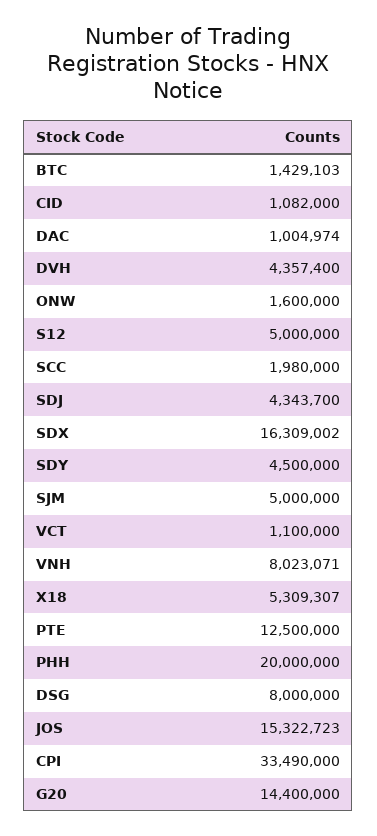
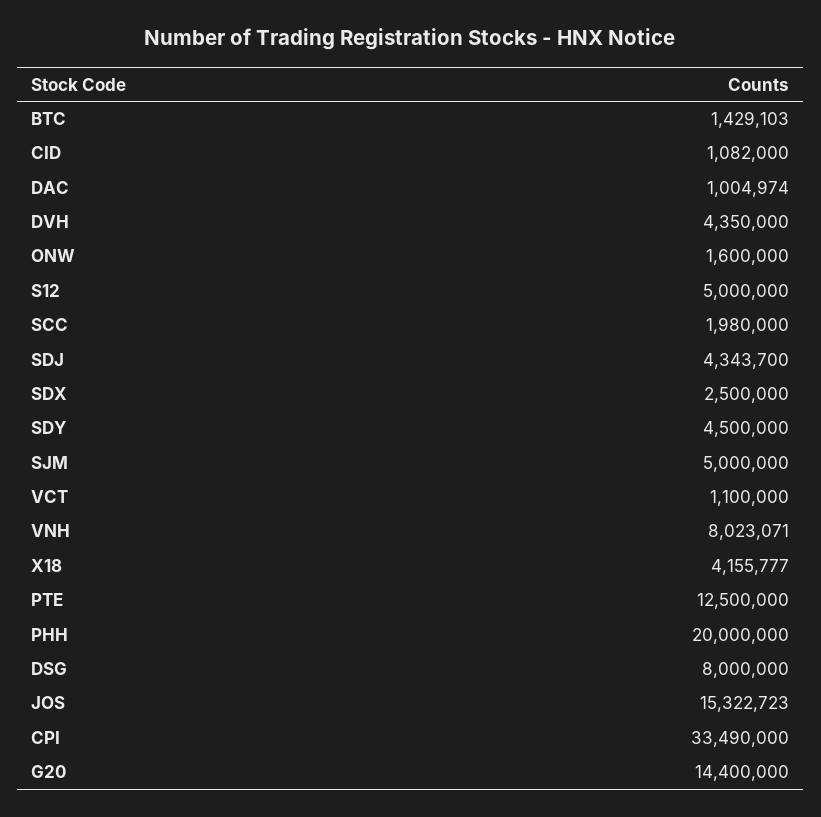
DVH: 4357400 -> 4350000
SDX: 16309002 -> 2500000
X18: 5309307 -> 4155777

